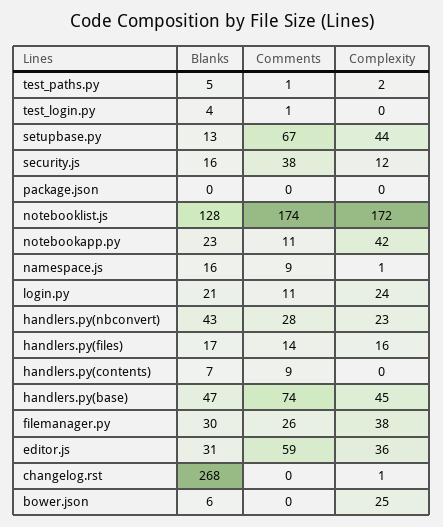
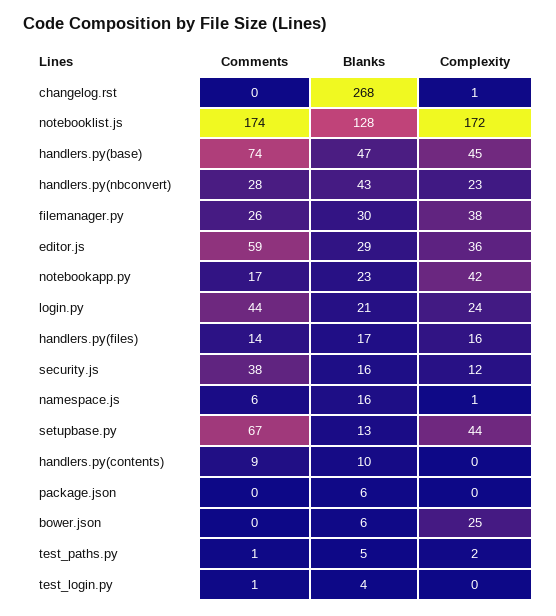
Blanks, package.json: 0 -> 6
Comments, notebookapp.py: 11 -> 17
Comments, namespace.js: 9 -> 6
Comments, login.py: 11 -> 44
Blanks, handlers.py(contents): 7 -> 10
Blanks, editor.js: 31 -> 29

